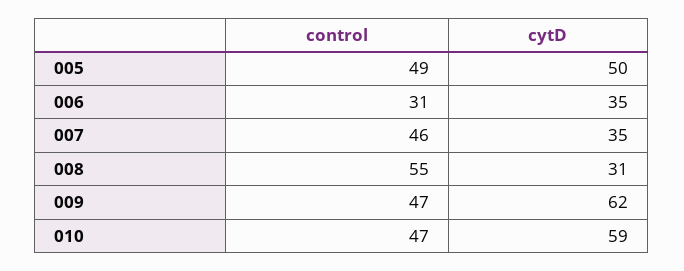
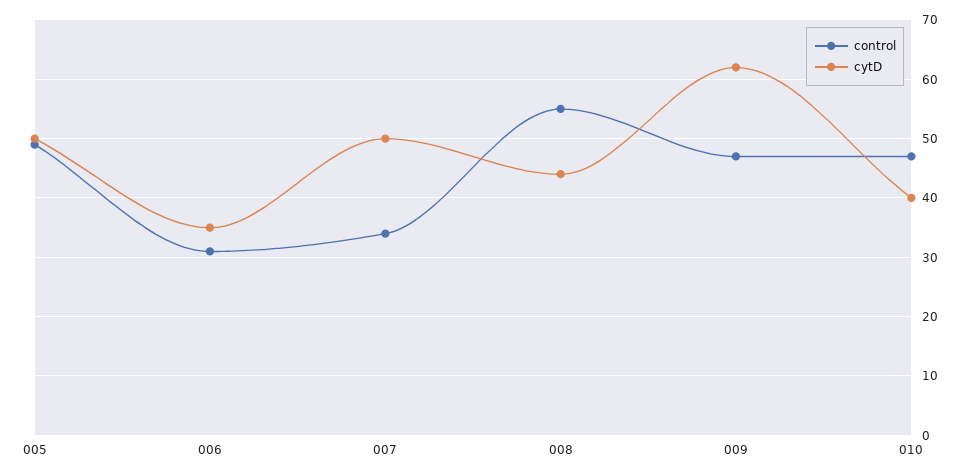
control, 007: 46 -> 35
cytD, 007: 35 -> 50
cytD, 008: 31 -> 45
cytD, 010: 59 -> 40

